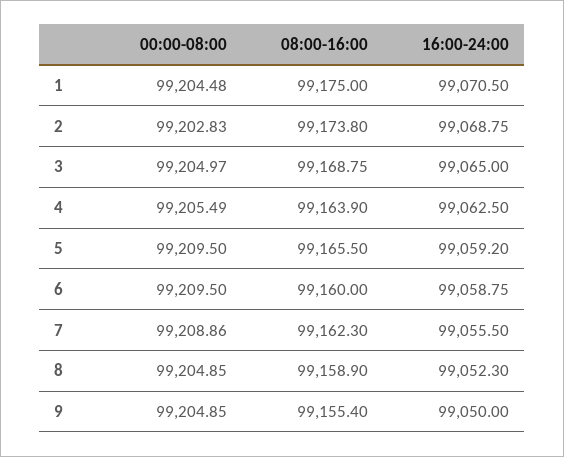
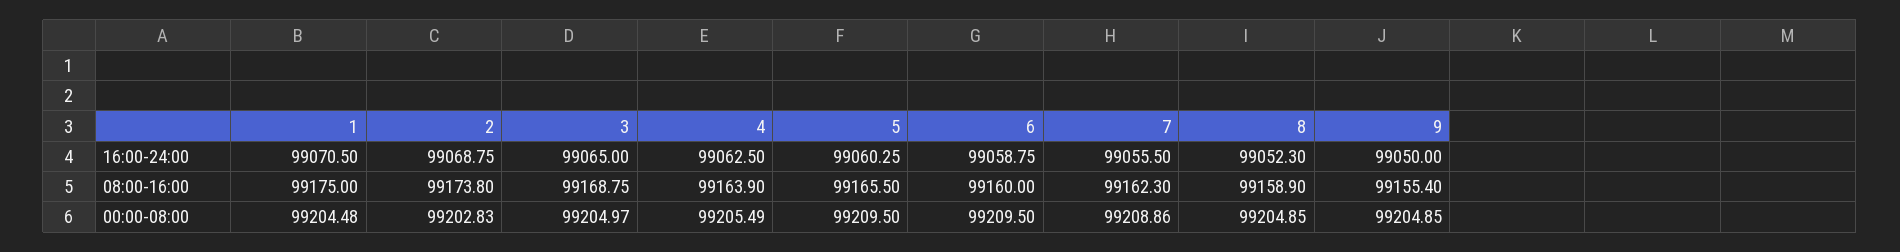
16:00-24:00, 5: 99059.2 -> 99060.25

